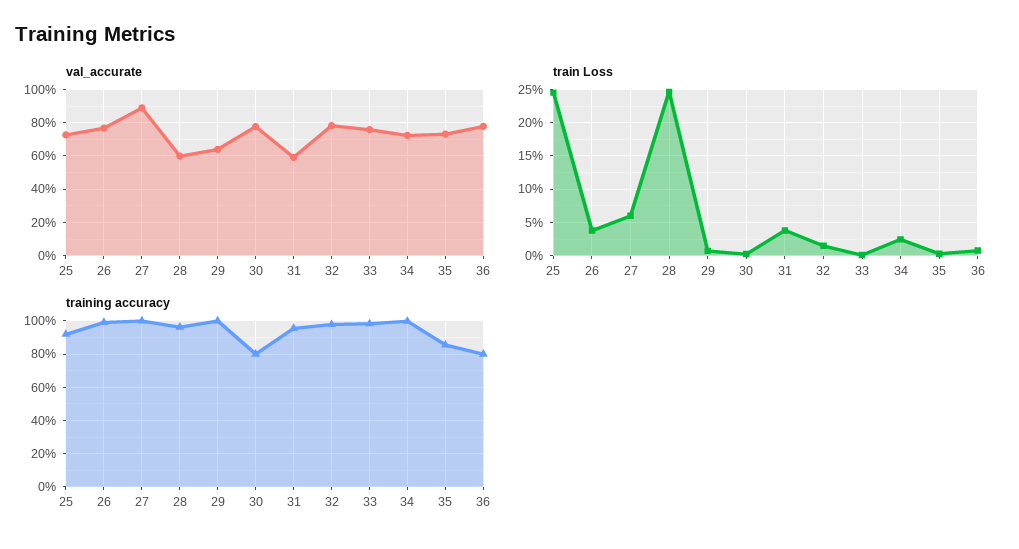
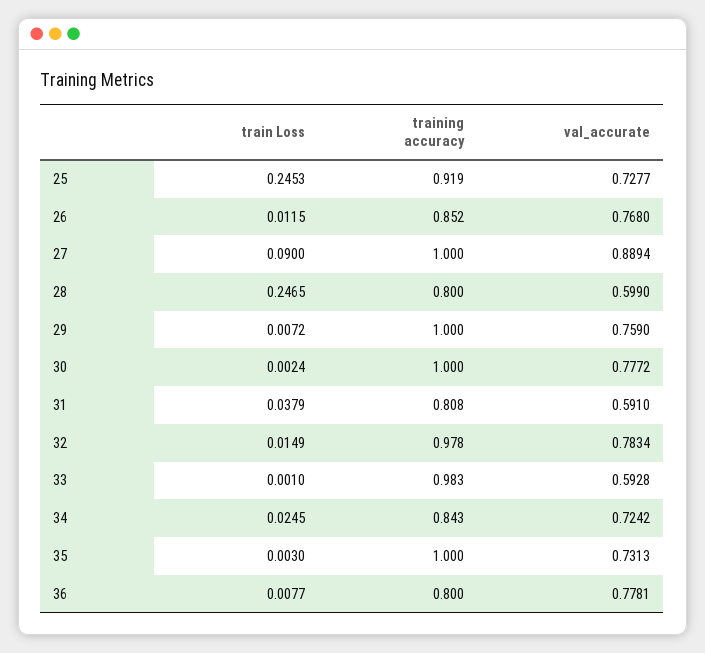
val_accurate, 29: 0.65 -> 0.759
val_accurate, 33: 0.75 -> 0.5928
train Loss, 26: 0.04 -> 0.0115
train Loss, 27: 0.06 -> 0.09
training accuracy, 26: 1 -> 0.852
training accuracy, 28: 0.95 -> 0.8
training accuracy, 30: 0.8 -> 1
training accuracy, 31: 0.95 -> 0.808
training accuracy, 34: 1 -> 0.843
training accuracy, 35: 0.85 -> 1

